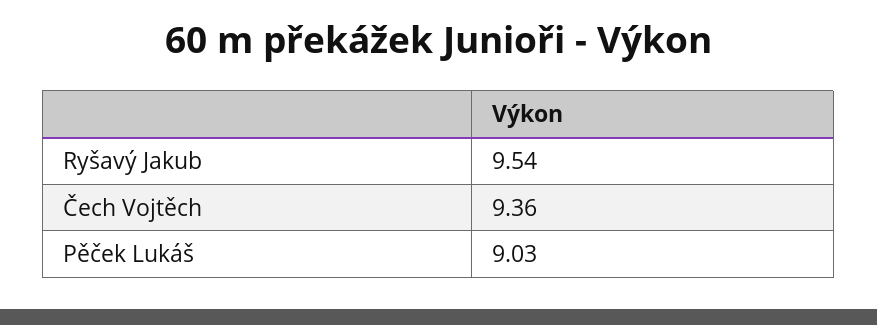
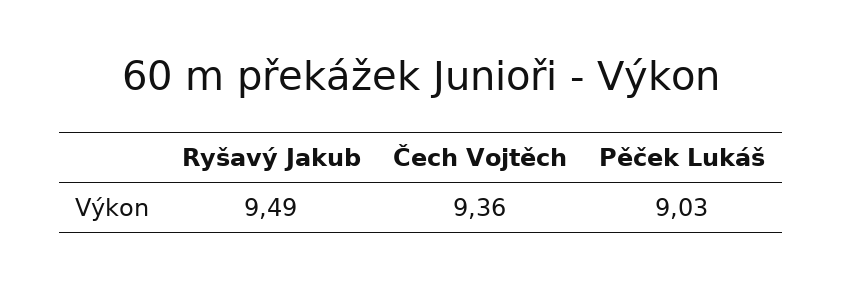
Ryšavý Jakub: 9.54 -> 9.49

